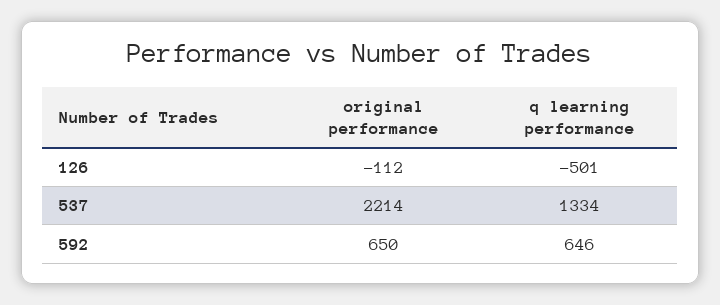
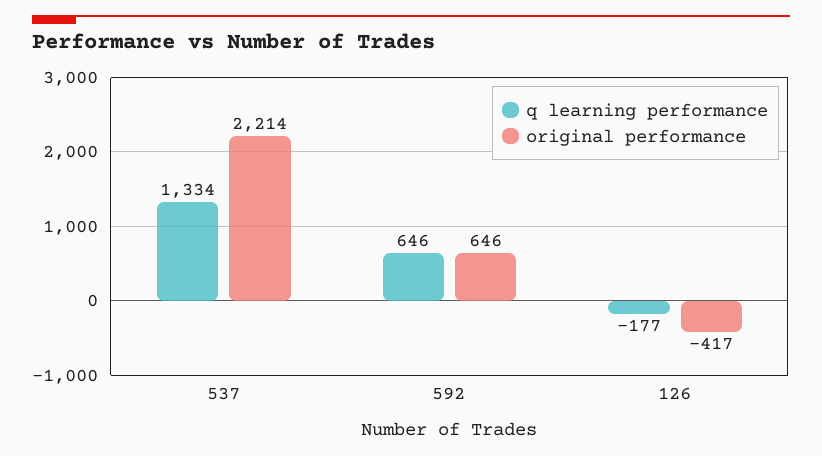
original performance, 126: -112 -> -417
q learning performance, 126: -501 -> -177
original performance, 592: 650 -> 646

